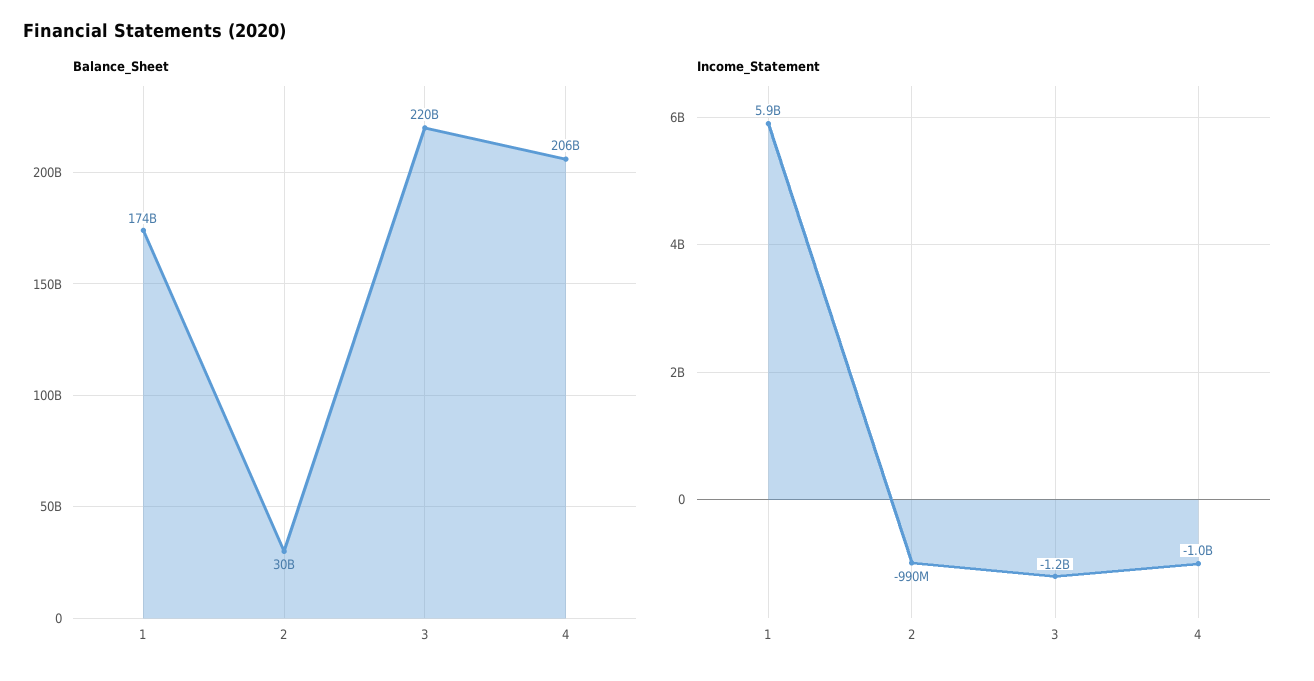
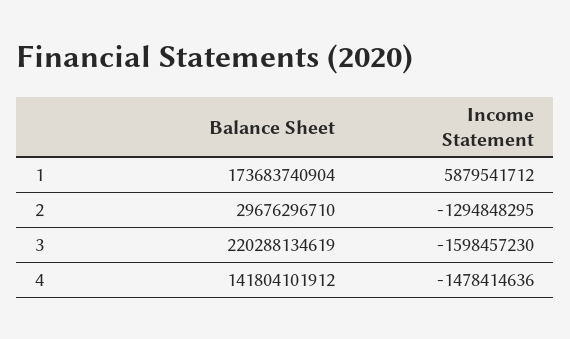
Balance_Sheet, 4: 206000000000 -> 141804101912
Income_Statement, 2: -990000000 -> -1294848295
Income_Statement, 3: -1200000000 -> -1598457230
Income_Statement, 4: -1000000000 -> -1478414636

